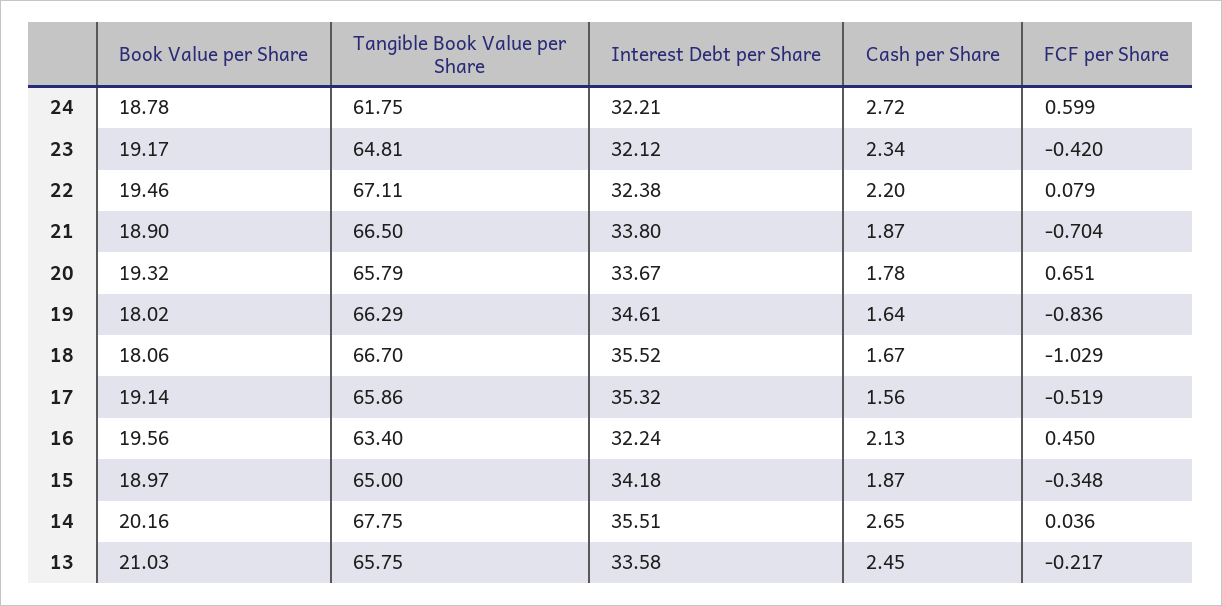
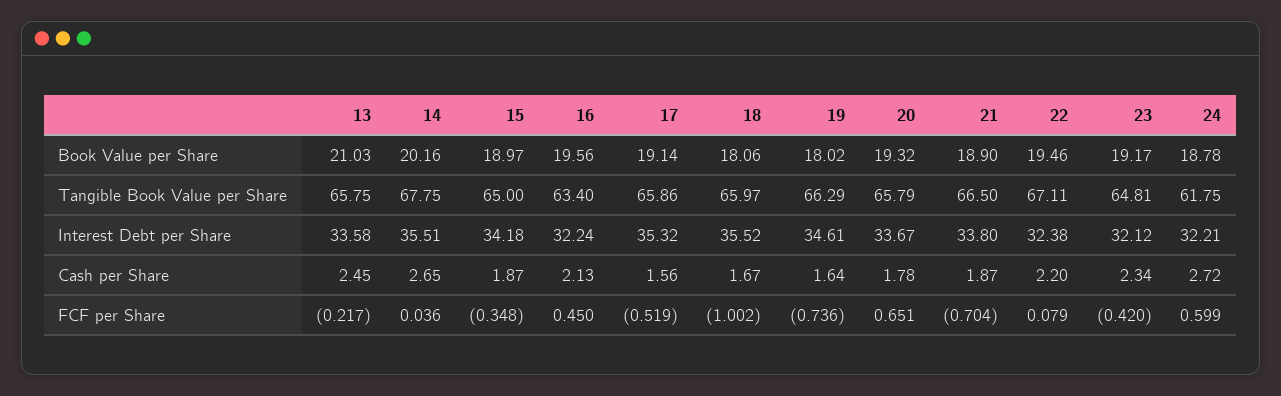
FCF per Share, 19: -0.836 -> -0.736
Tangible Book Value per Share, 18: 66.7 -> 65.97
FCF per Share, 18: -1.029 -> -1.002

